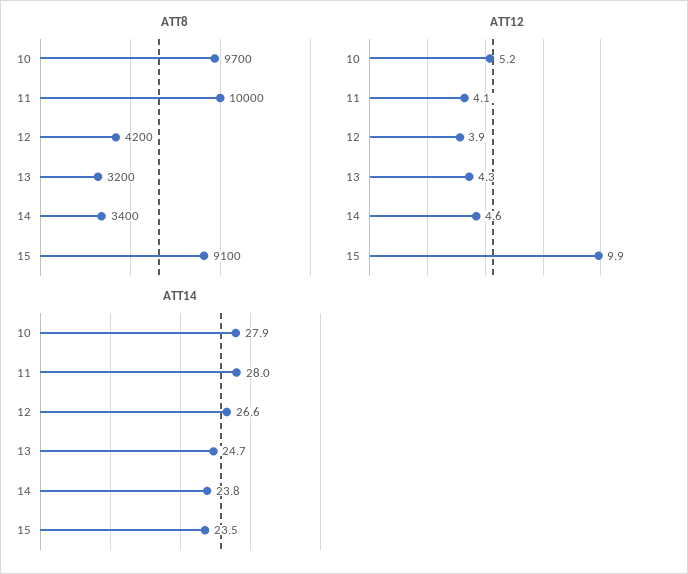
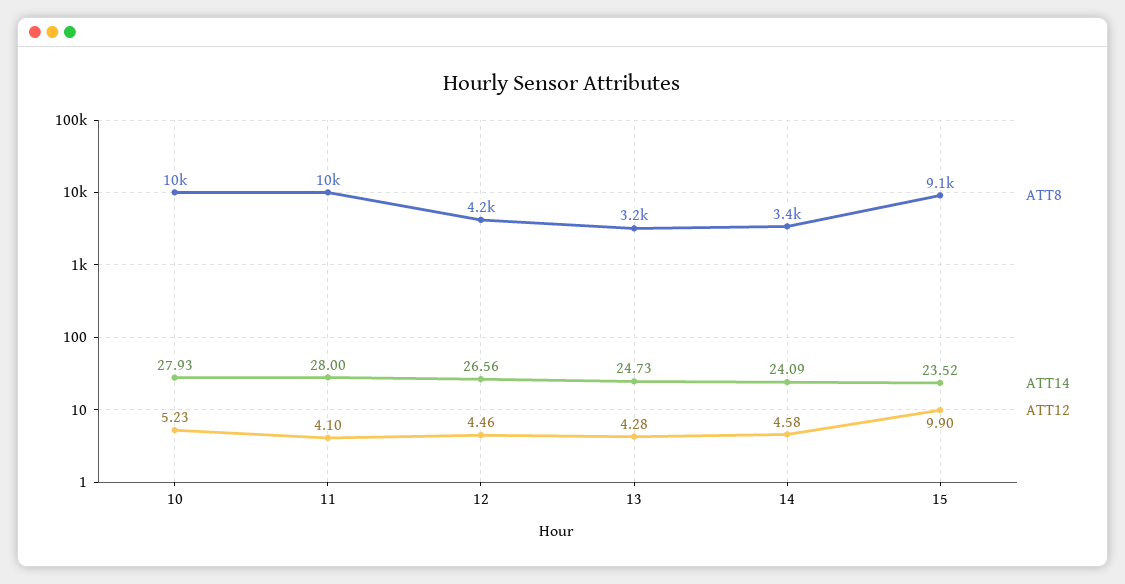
ATT8, 10: 9700 -> 10000
ATT12, 12: 3.9 -> 4.46
ATT14, 14: 23.8 -> 24.09

